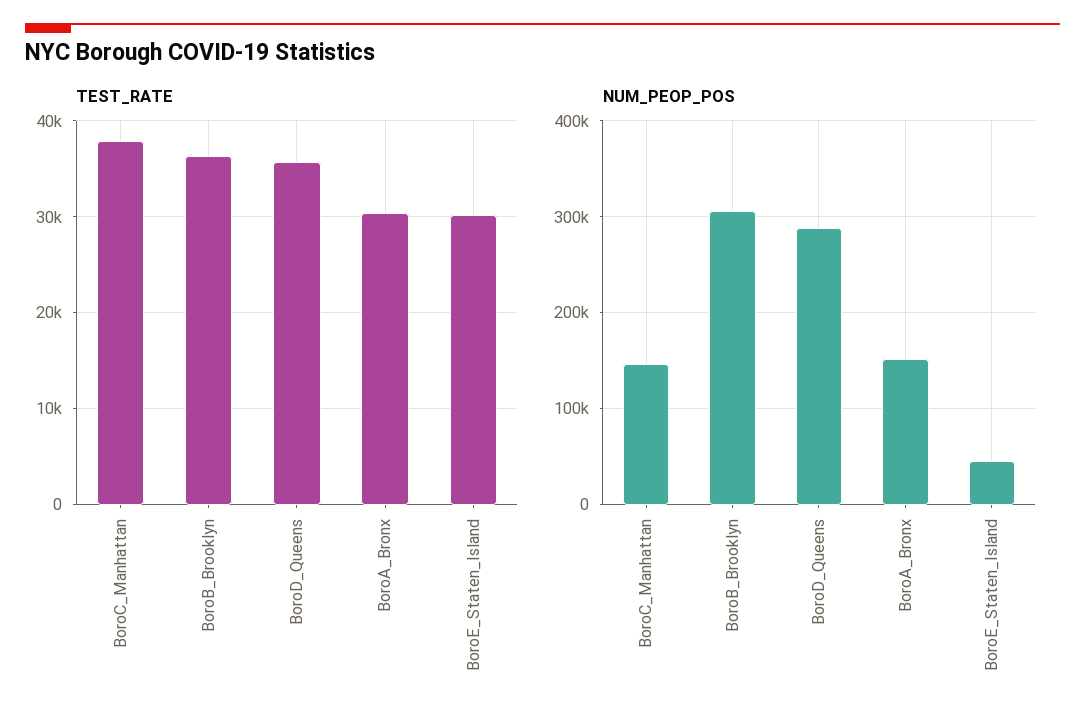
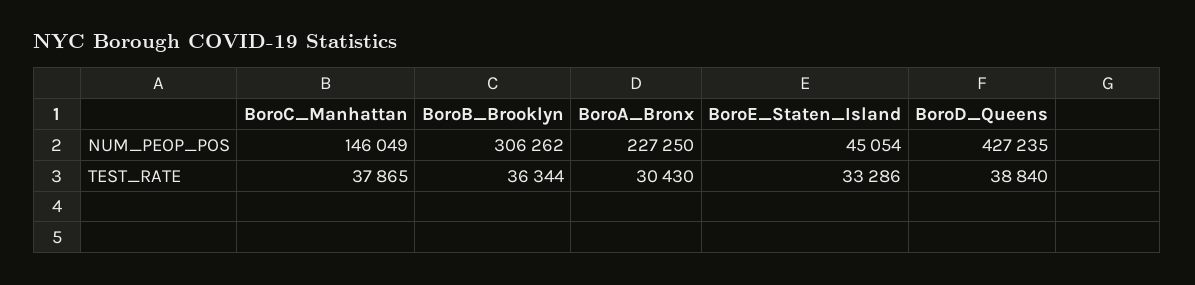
TEST_RATE, BoroD_Queens: 36000 -> 38840
TEST_RATE, BoroE_Staten_Island: 30000 -> 33286
NUM_PEOP_POS, BoroD_Queens: 290000 -> 427235
NUM_PEOP_POS, BoroA_Bronx: 150000 -> 227250

